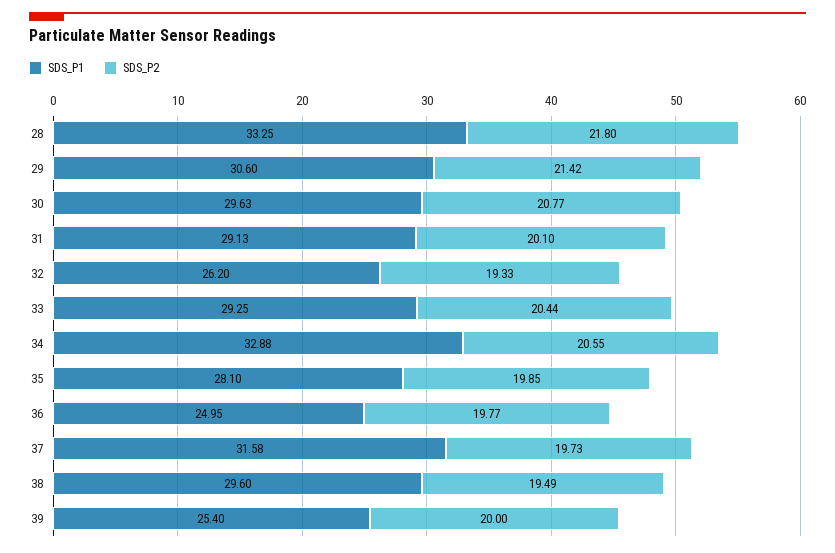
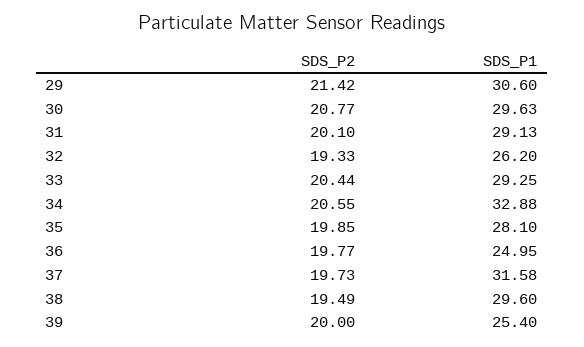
SDS_P1, 28: 33.25 -> none
SDS_P2, 28: 21.8 -> none

